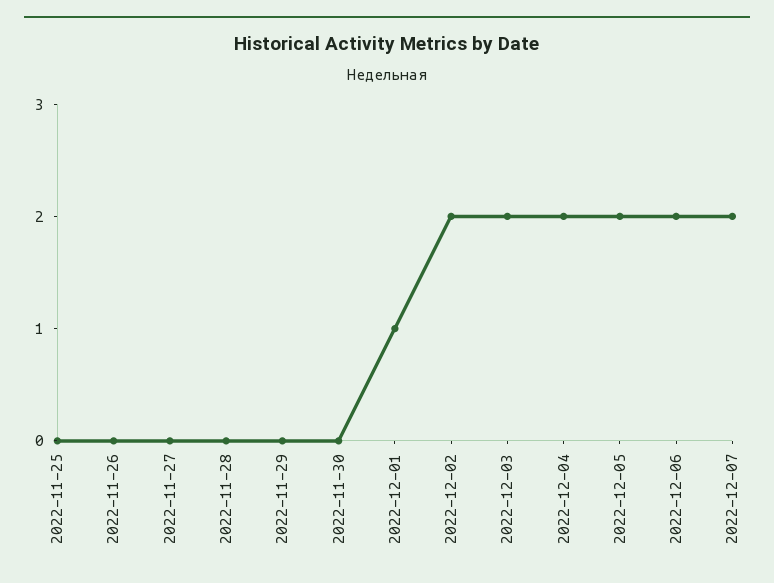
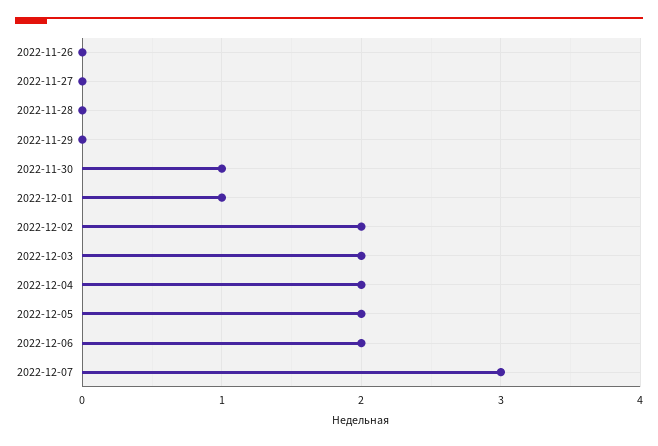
2022-11-25: 0 -> none
2022-11-30: 0 -> 1
2022-12-07: 2 -> 3

